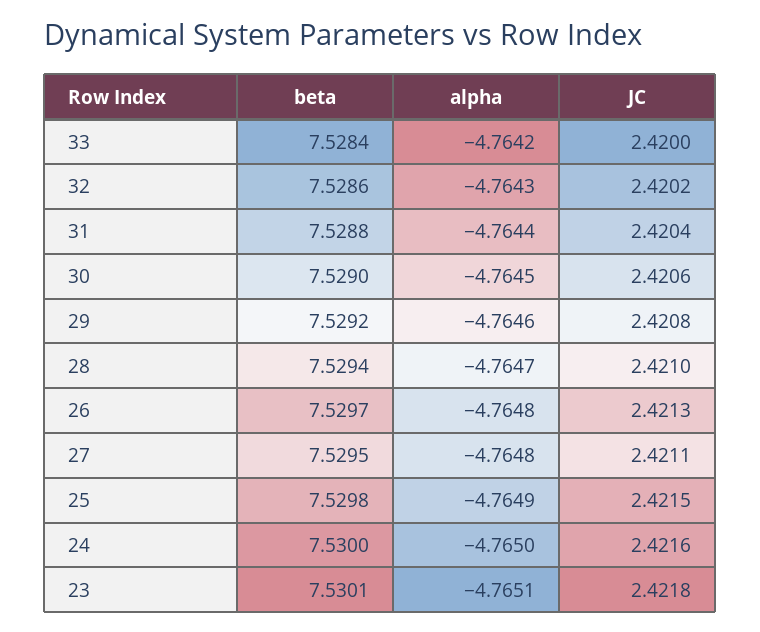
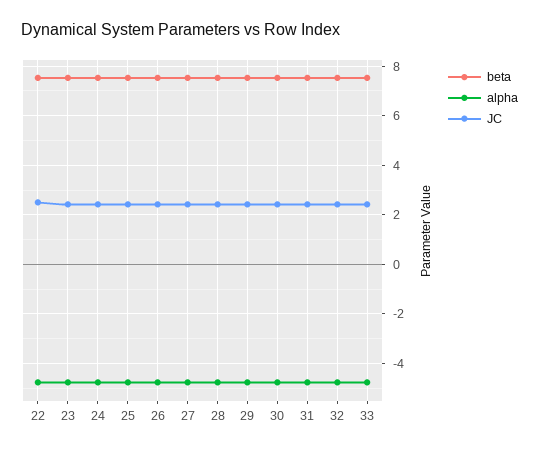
beta, 22: none -> 7.5
alpha, 22: none -> -4.75
JC, 22: none -> 2.5

